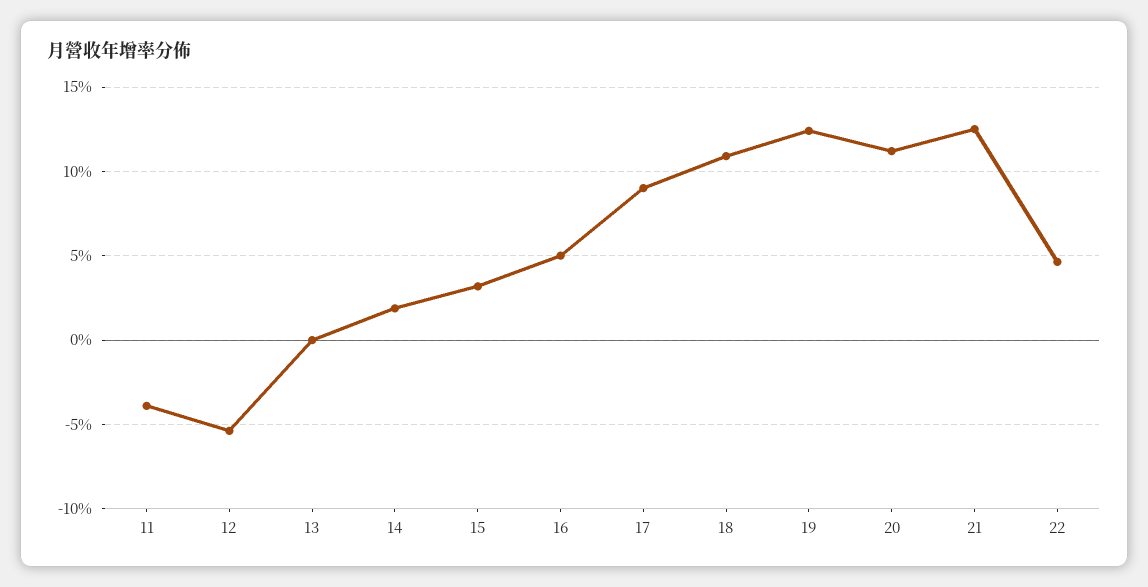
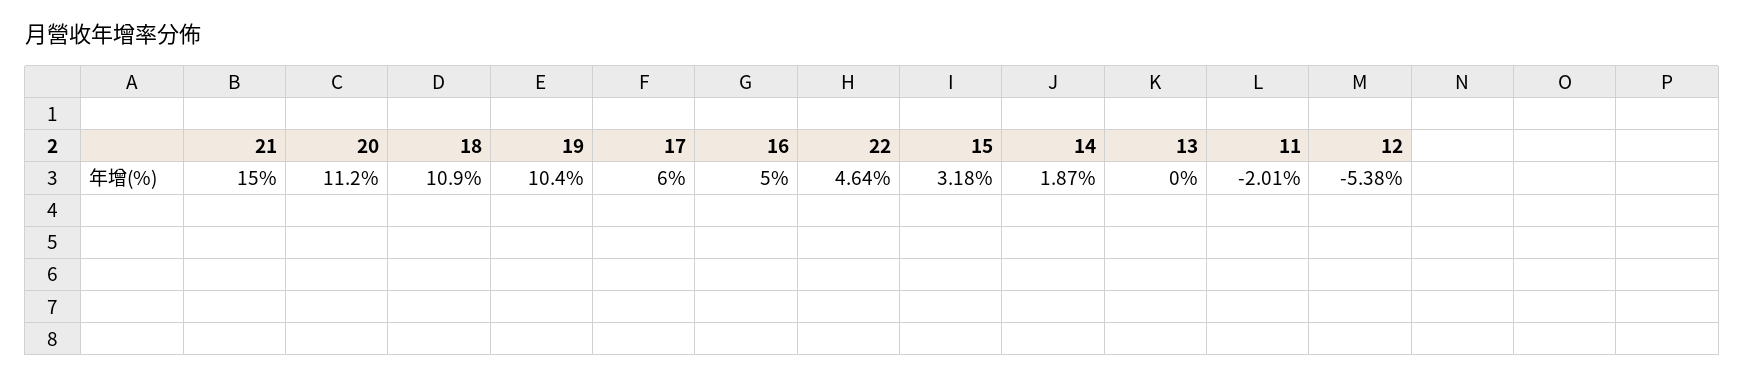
11: -4 -> -2.01
17: 9 -> 6
19: 12.5 -> 10.4
21: 12.5 -> 15

